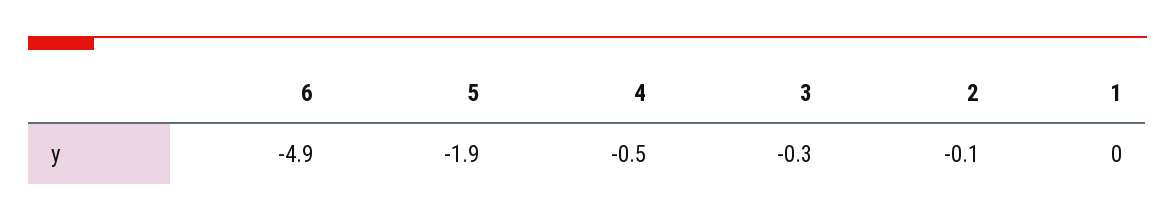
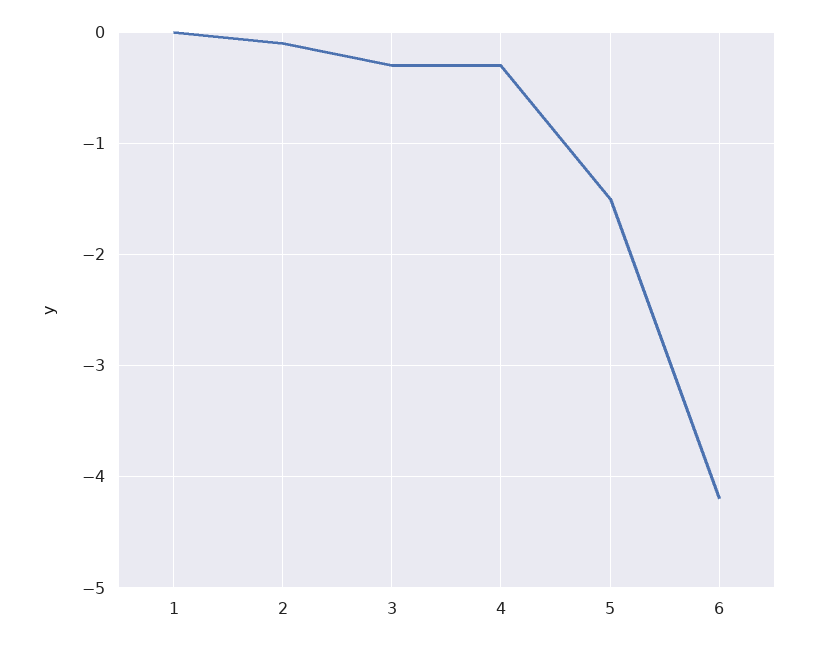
6: -4.9 -> -4.2
5: -1.9 -> -1.5
4: -0.5 -> -0.3

